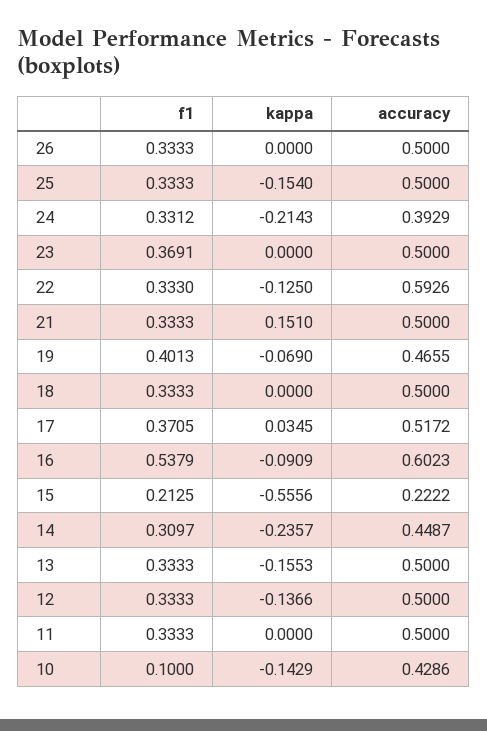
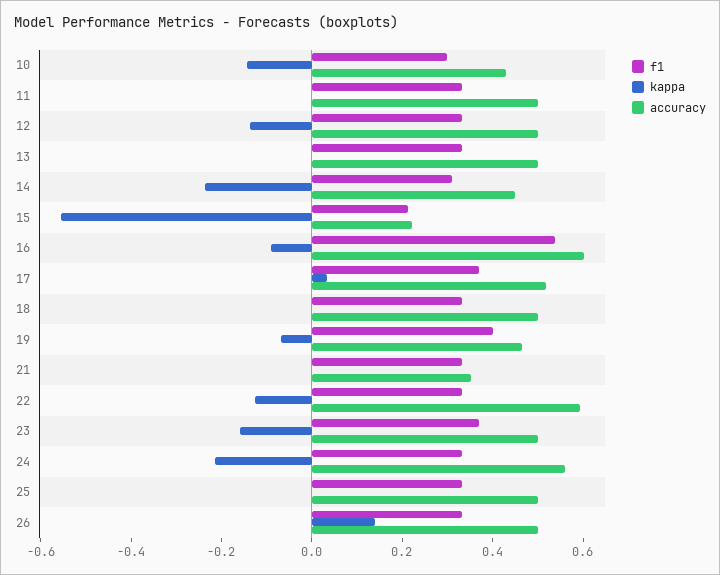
kappa, 26: 0 -> 0.15
kappa, 25: -0.154 -> 0
accuracy, 24: 0.3929 -> 0.55
kappa, 23: 0 -> -0.15
kappa, 21: 0.151 -> 0
accuracy, 21: 0.5 -> 0.35
kappa, 13: -0.1553 -> 0
f1, 10: 0.1 -> 0.3

